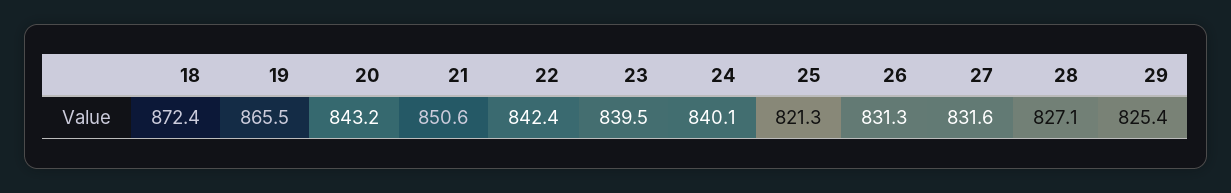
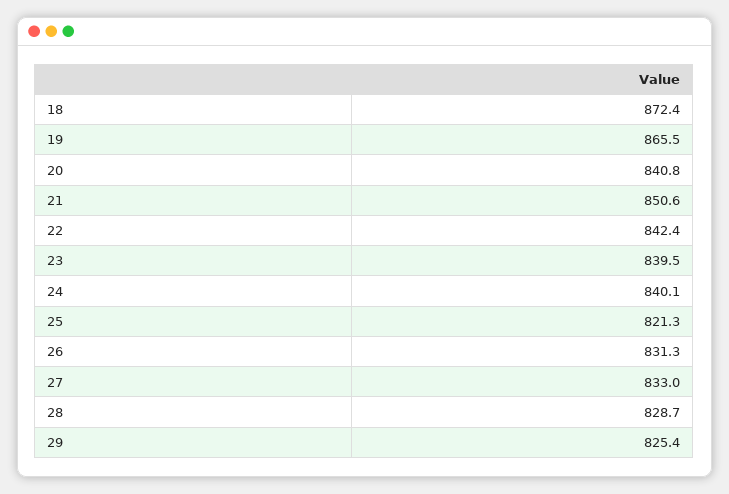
20: 843.2 -> 840.8
27: 831.6 -> 833
28: 827.1 -> 828.7

